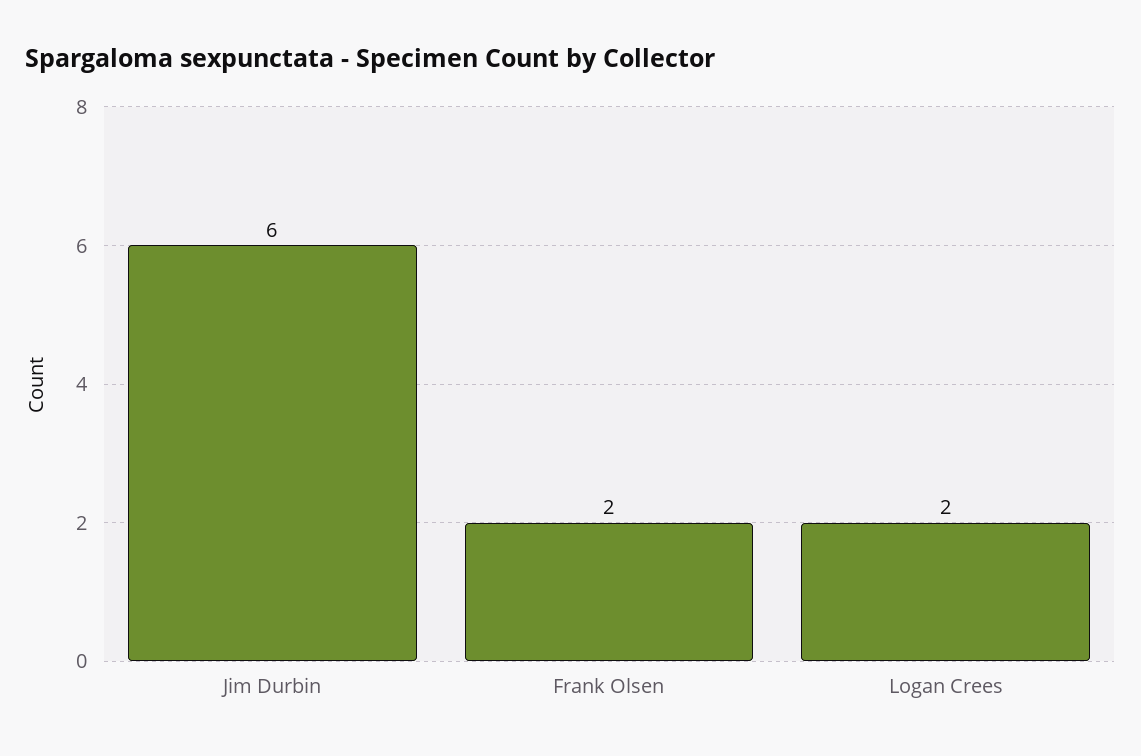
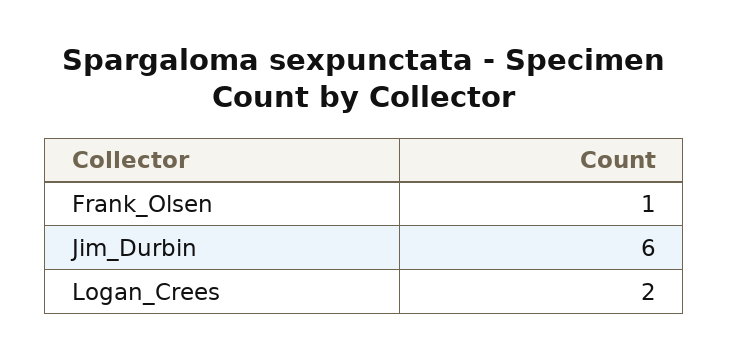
Frank Olsen: 2 -> 1

